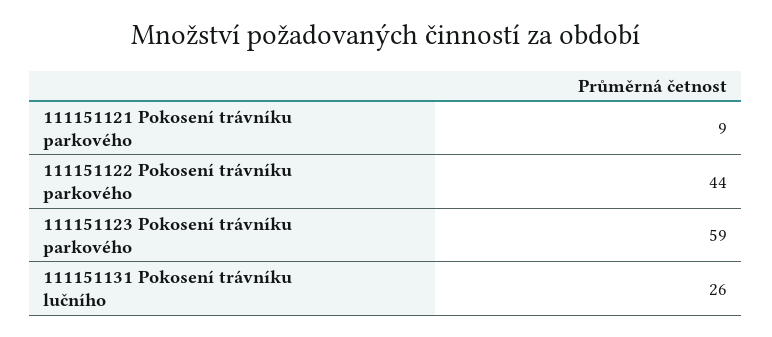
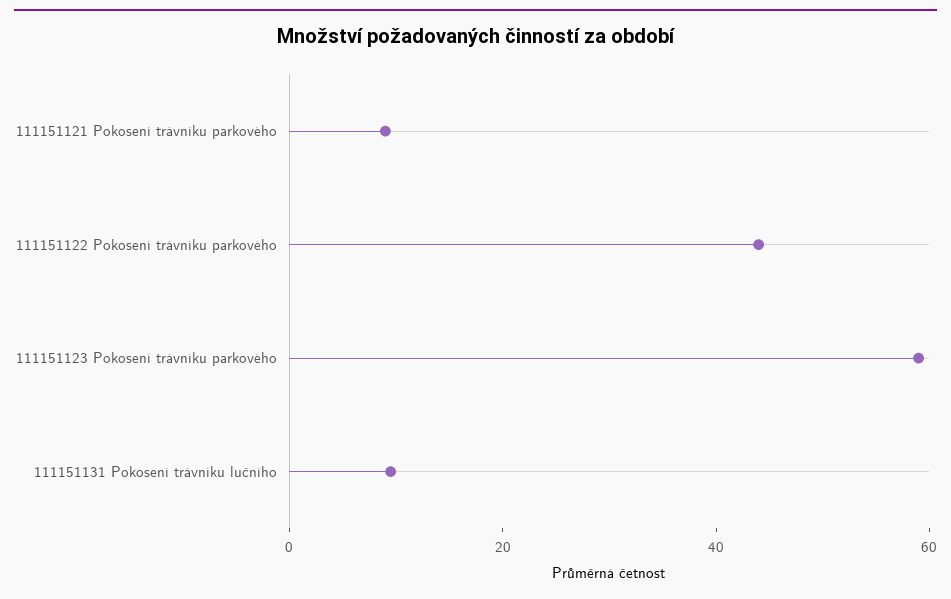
111151131 Pokosení trávníku lučního: 26 -> 10

